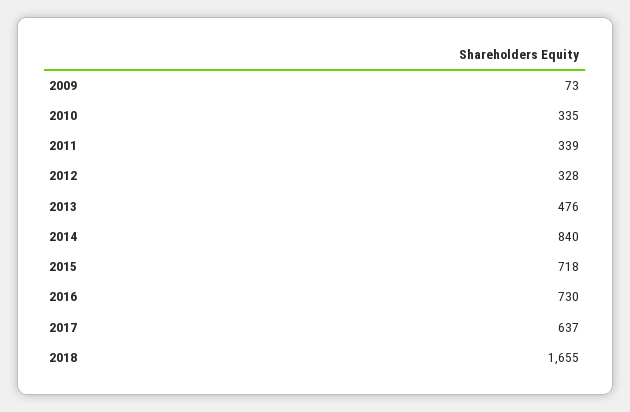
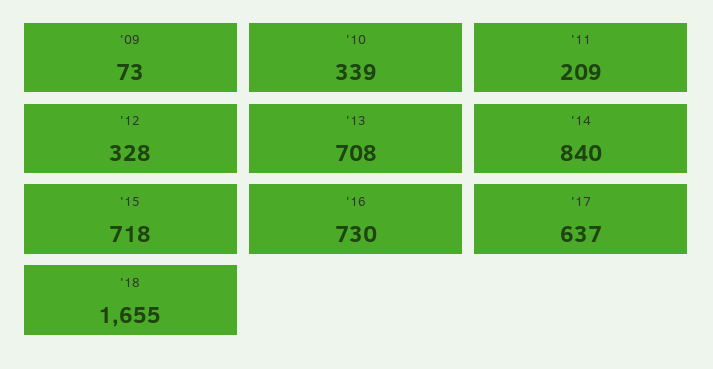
2010: 335 -> 339
2011: 339 -> 209
2013: 476 -> 708

